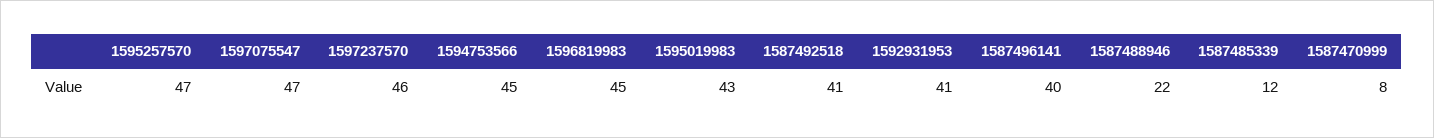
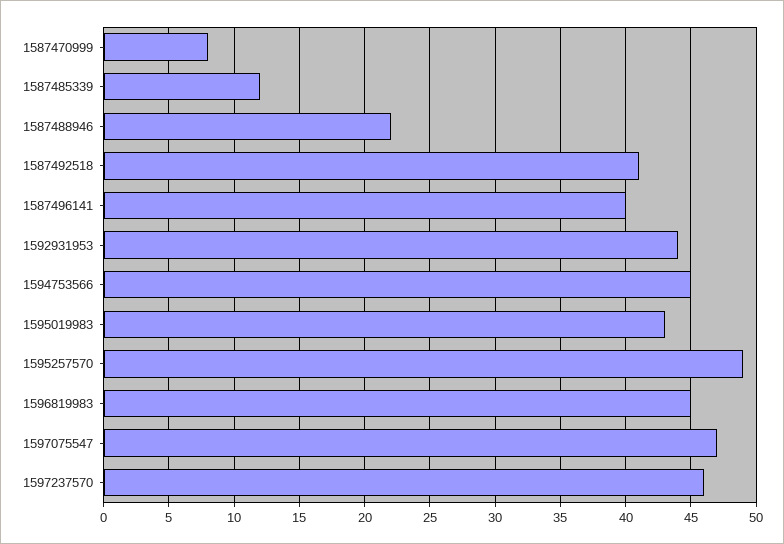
1595257570: 47 -> 49
1592931953: 41 -> 44

